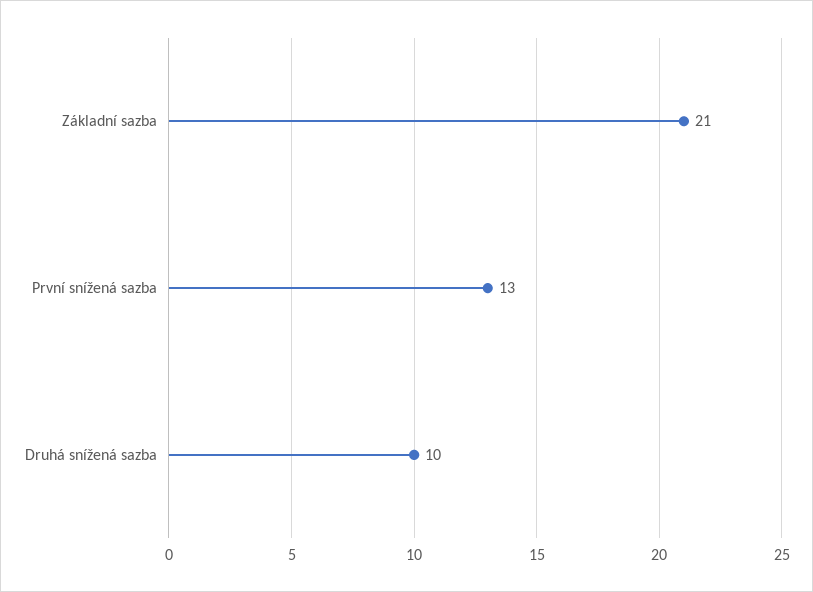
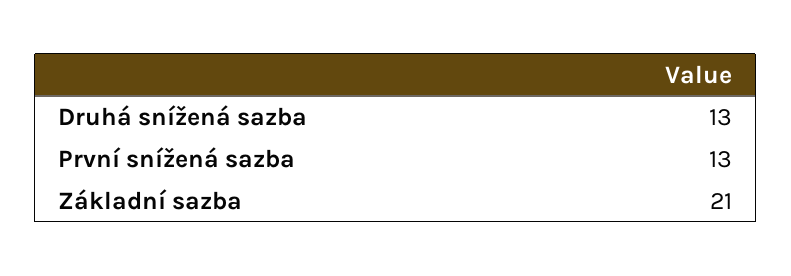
Druhá snížená sazba: 10 -> 13

